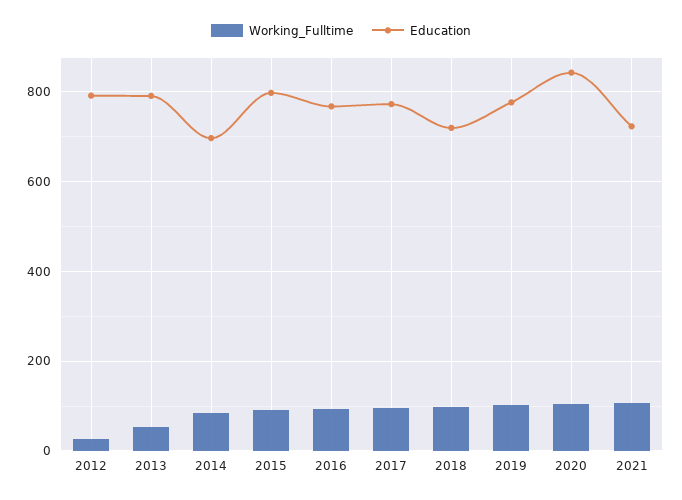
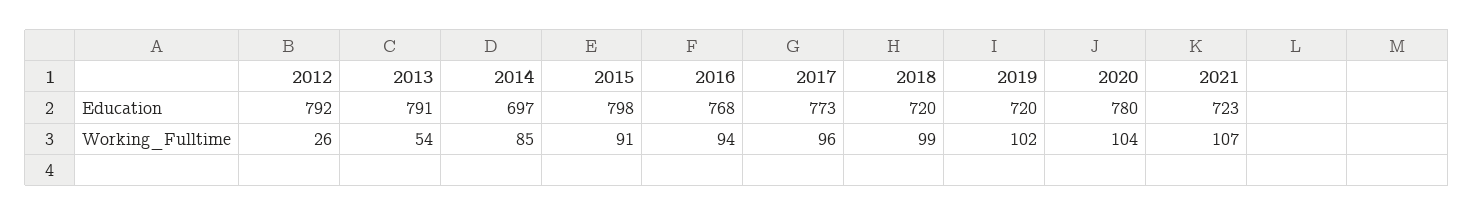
Education, 2019: 780 -> 720
Education, 2020: 840 -> 780

